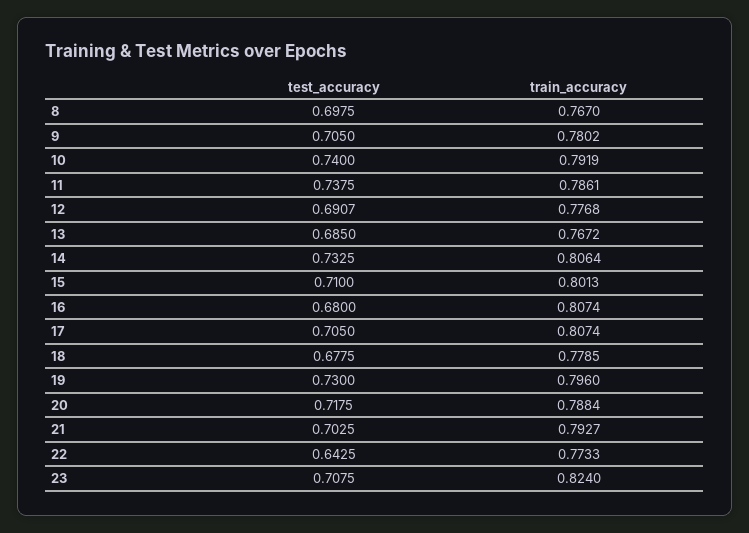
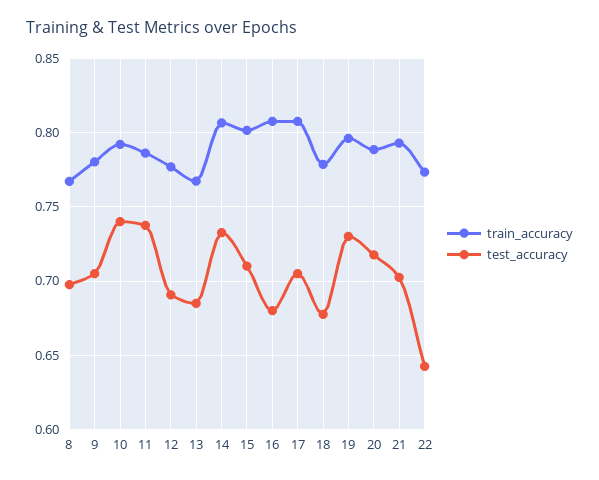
test_accuracy, 23: 0.7075 -> none
train_accuracy, 23: 0.824 -> none

